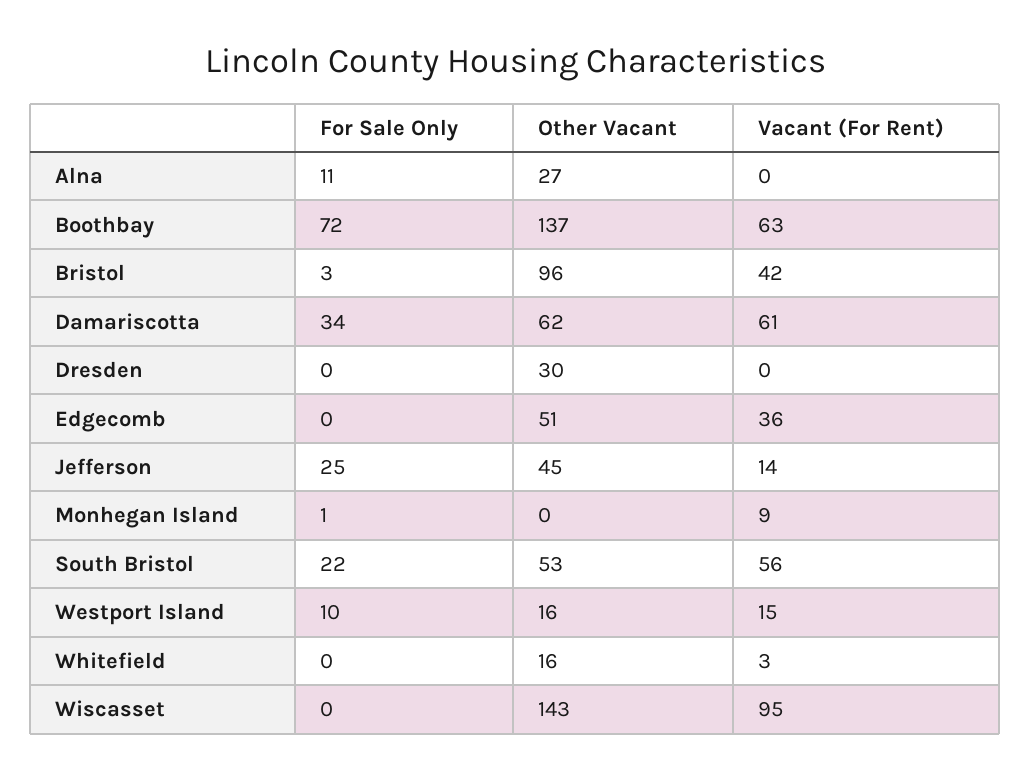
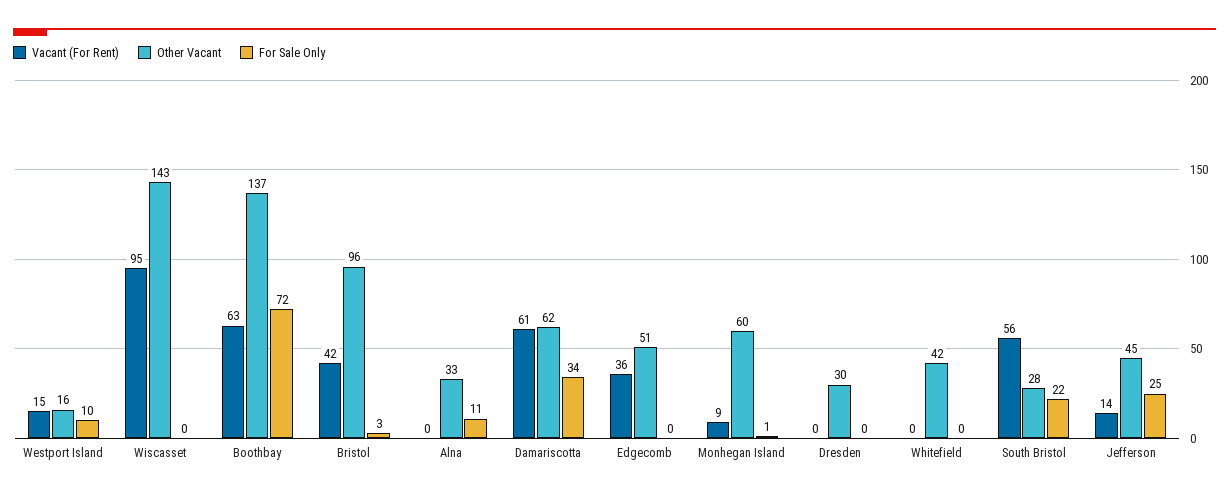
Other Vacant, Alna: 27 -> 33
Other Vacant, Monhegan Island: 0 -> 60
Other Vacant, South Bristol: 53 -> 28
Other Vacant, Whitefield: 16 -> 42
Vacant (For Rent), Whitefield: 3 -> 0

